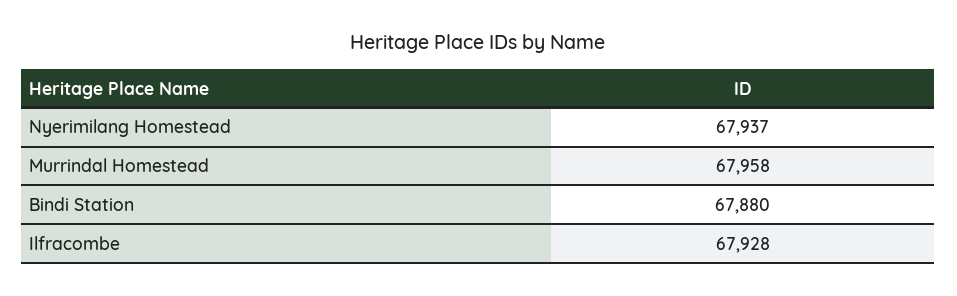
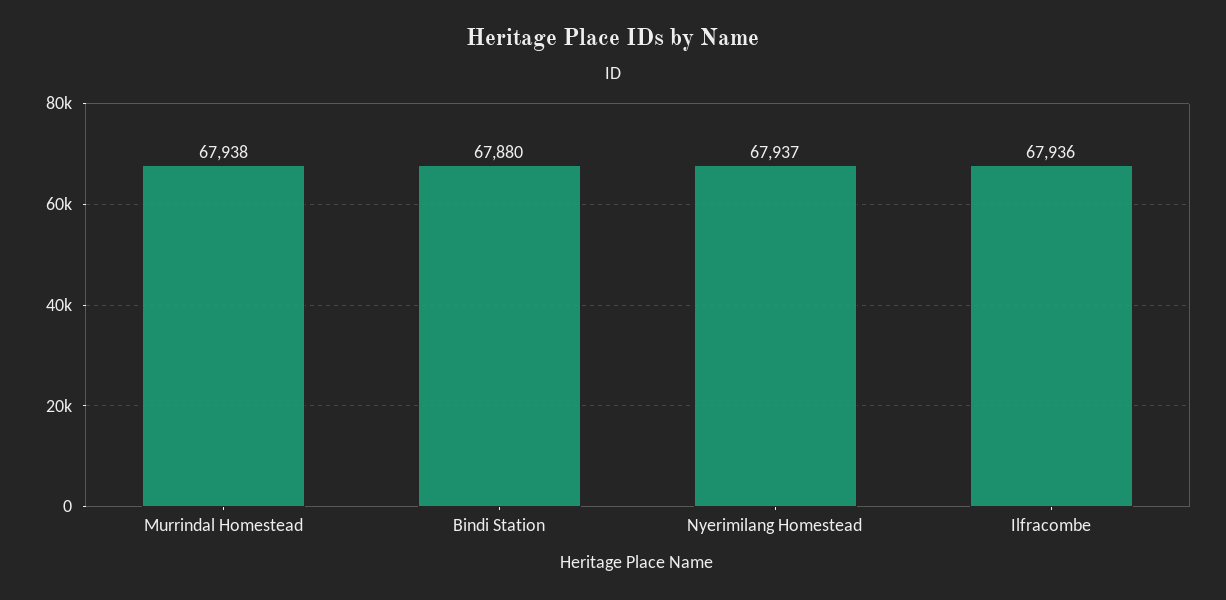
Murrindal Homestead: 67958 -> 67938
Ilfracombe: 67928 -> 67936

